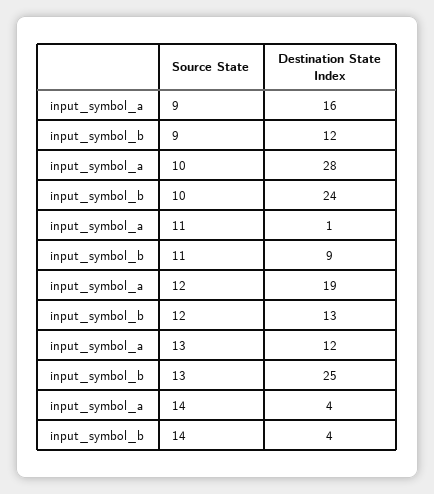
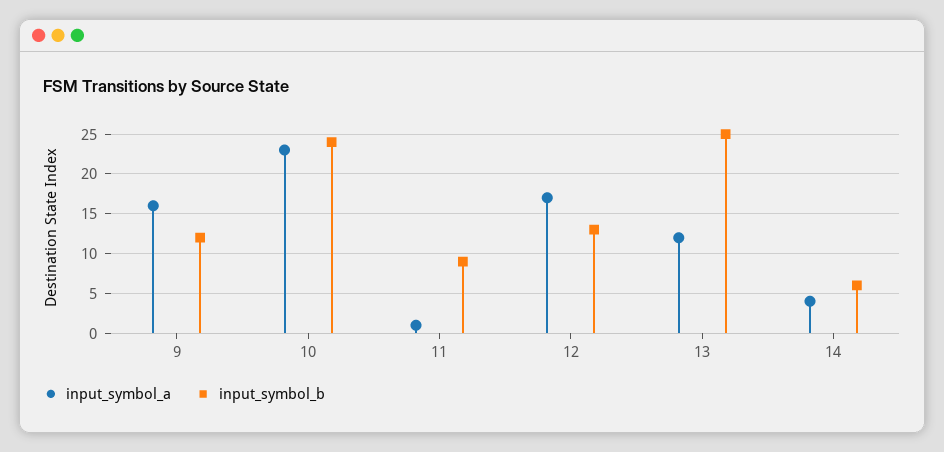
input_symbol_a, 10: 28 -> 23
input_symbol_a, 12: 19 -> 17
input_symbol_b, 14: 4 -> 6

